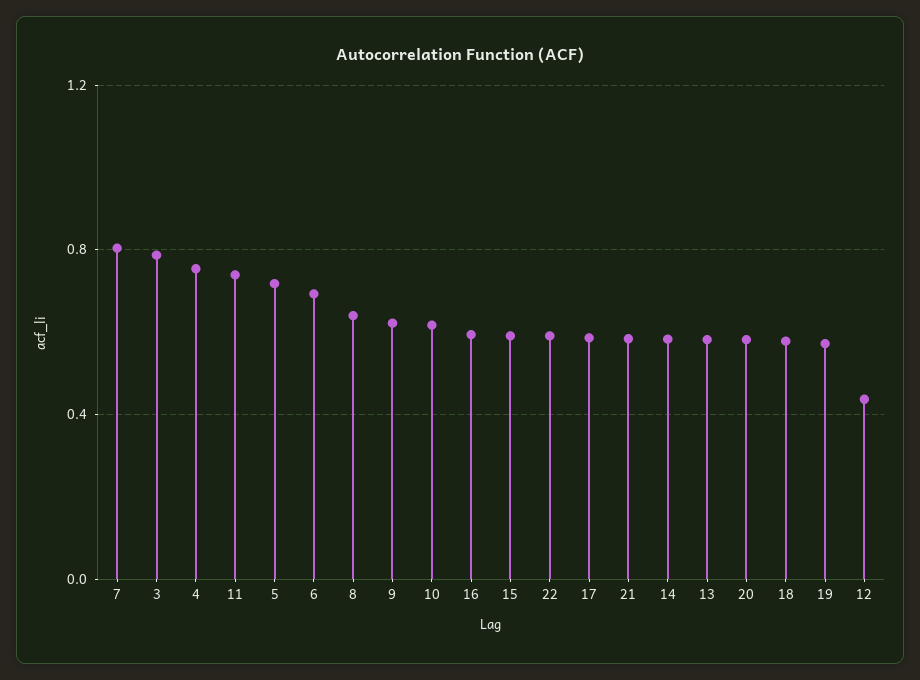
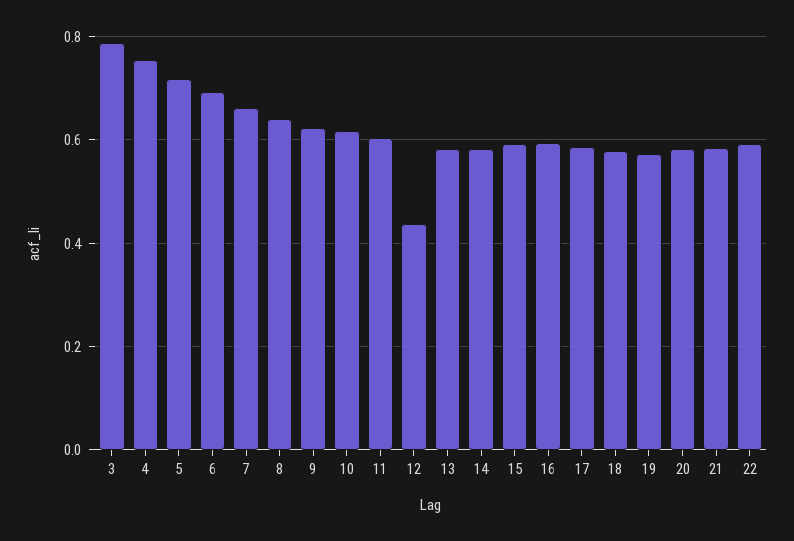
7: 0.8 -> 0.66
11: 0.75 -> 0.6

